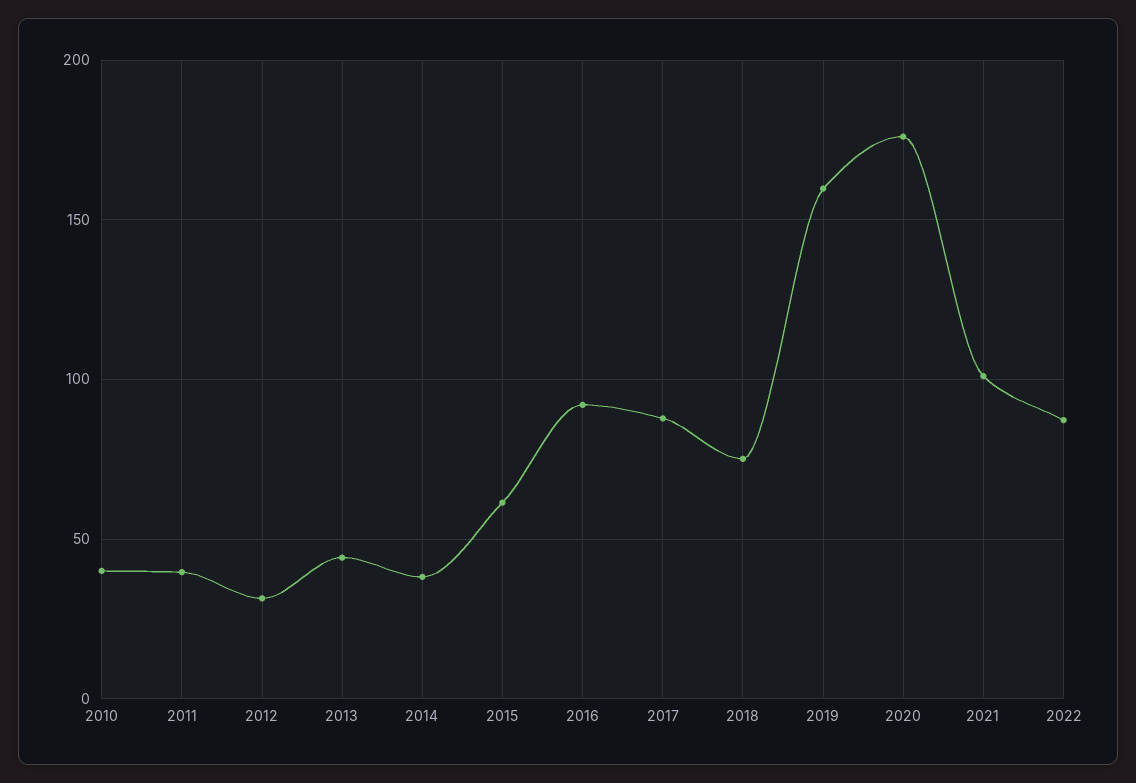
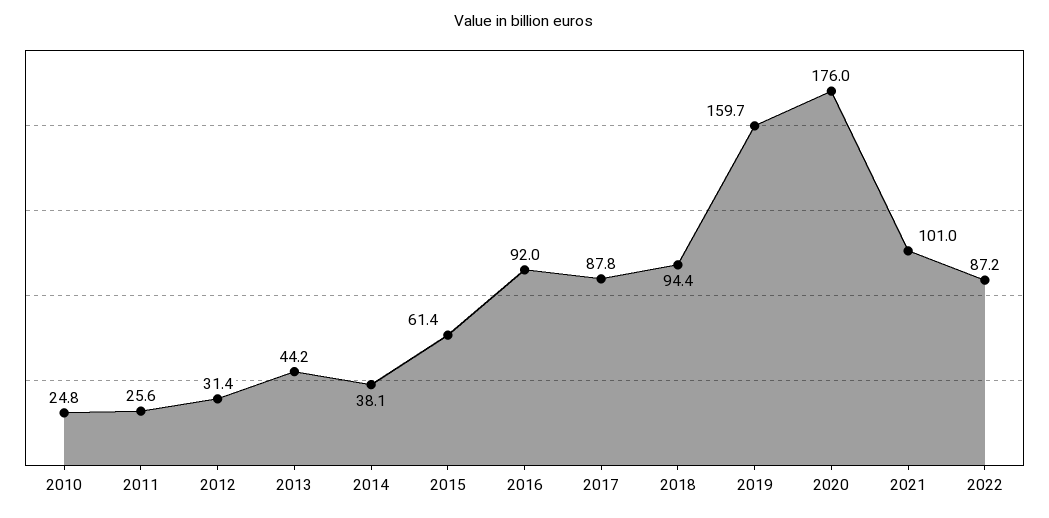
2010: 40 -> 24.8
2011: 40 -> 25.6
2018: 75 -> 94.4

